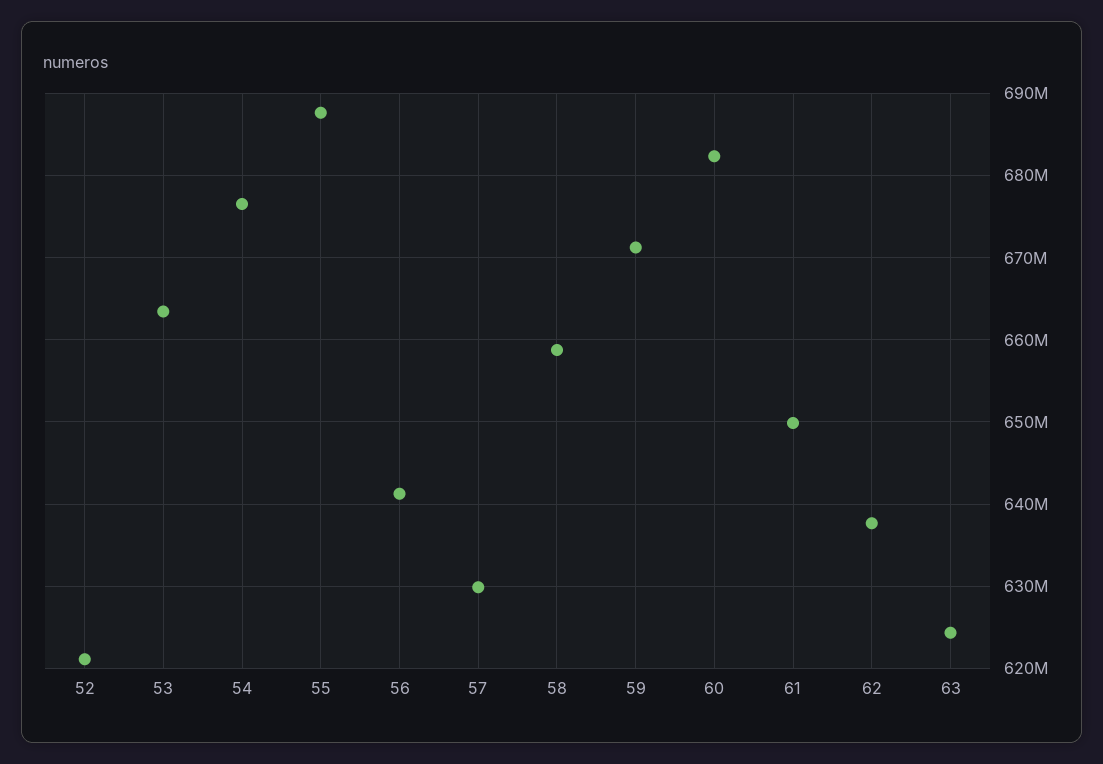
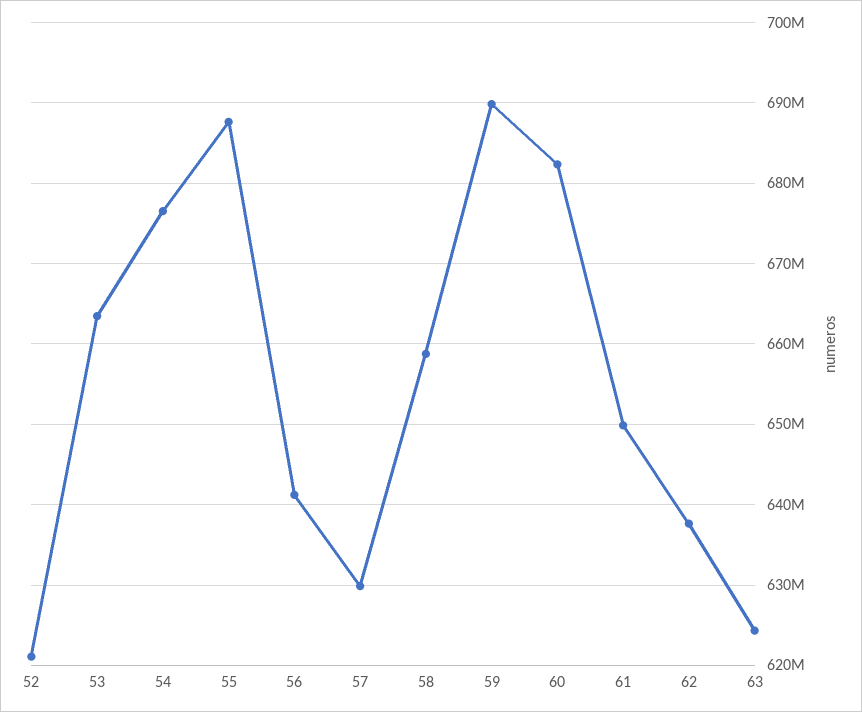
59: 671000000 -> 690000000

